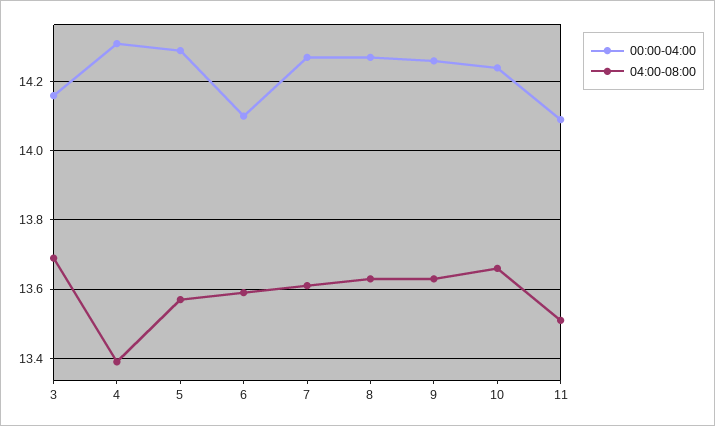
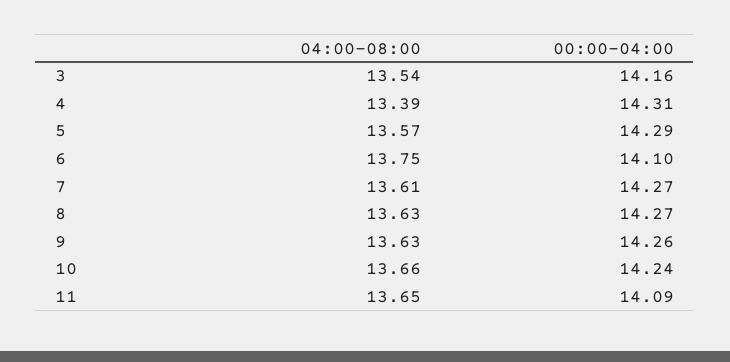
04:00-08:00, 3: 13.7 -> 13.54
04:00-08:00, 6: 13.6 -> 13.75
04:00-08:00, 11: 13.5 -> 13.65

